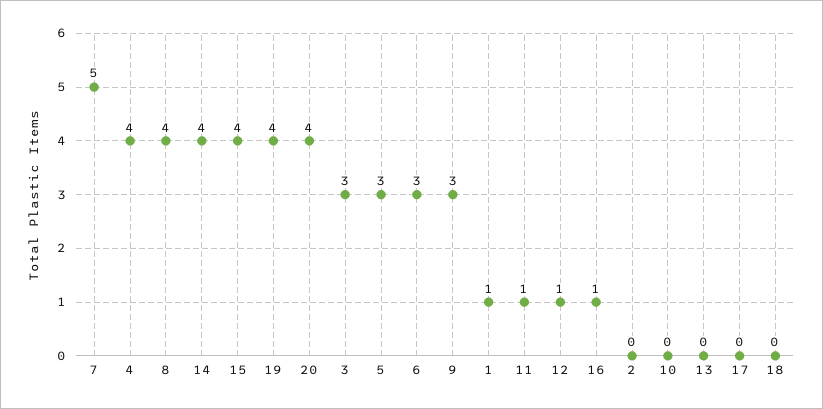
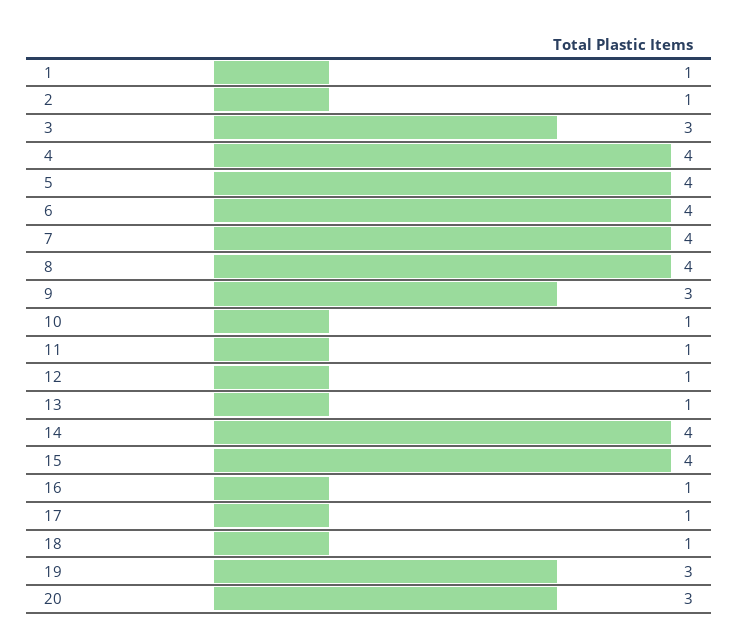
7: 5 -> 4
19: 4 -> 3
20: 4 -> 3
5: 3 -> 4
6: 3 -> 4
2: 0 -> 1
10: 0 -> 1
13: 0 -> 1
17: 0 -> 1
18: 0 -> 1

